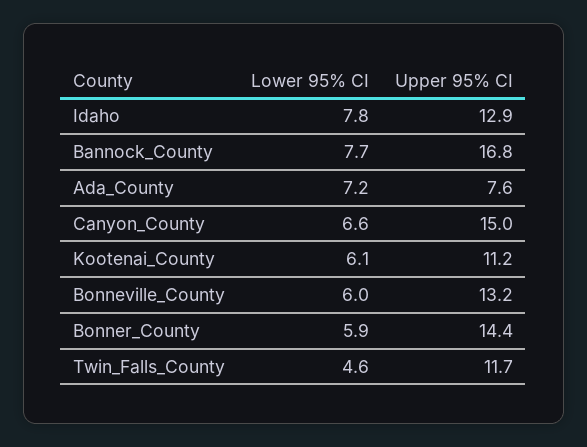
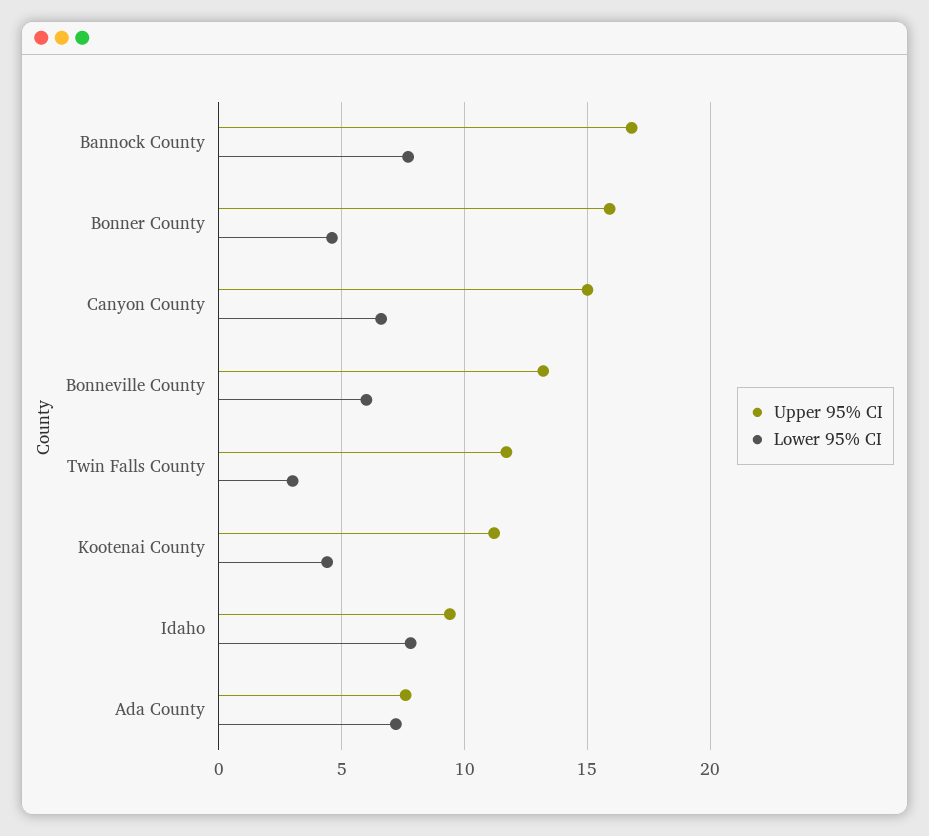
Upper 95% CI, Idaho: 12.9 -> 9.5
Lower 95% CI, Kootenai_County: 6.1 -> 4.5
Lower 95% CI, Bonner_County: 5.9 -> 4.5
Upper 95% CI, Bonner_County: 14.4 -> 16
Lower 95% CI, Twin_Falls_County: 4.6 -> 3

